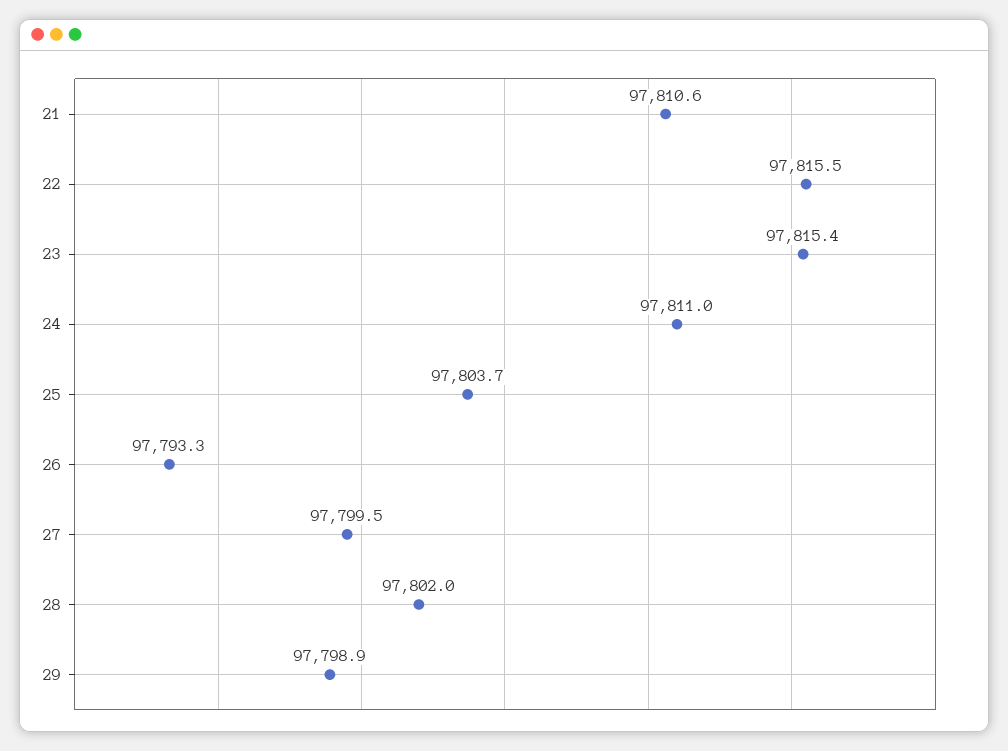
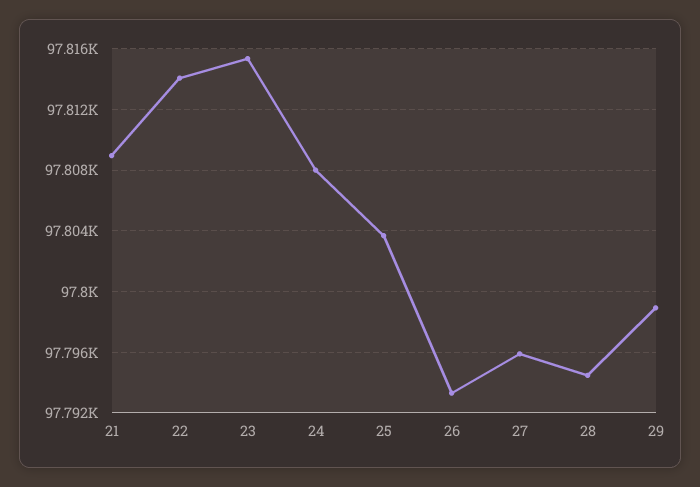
21: 97810.6 -> 97809
22: 97815.5 -> 97814
24: 97811 -> 97808
27: 97799.5 -> 97796
28: 97802 -> 97794.5

